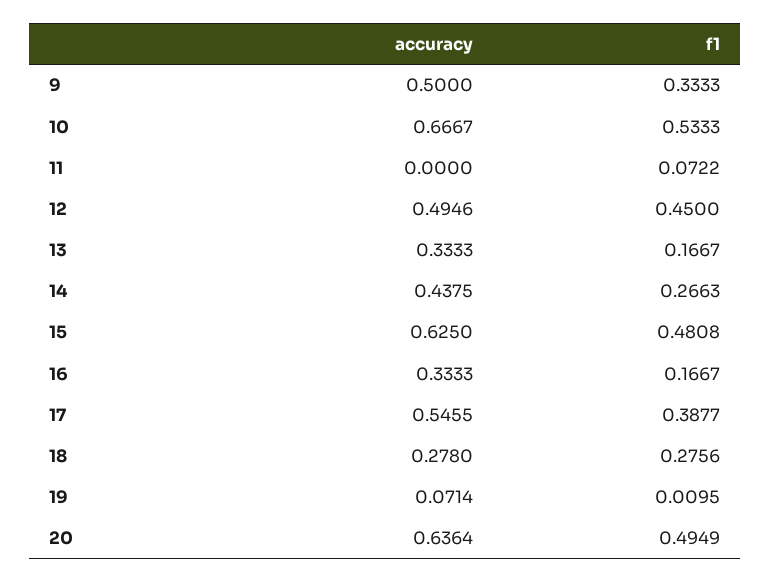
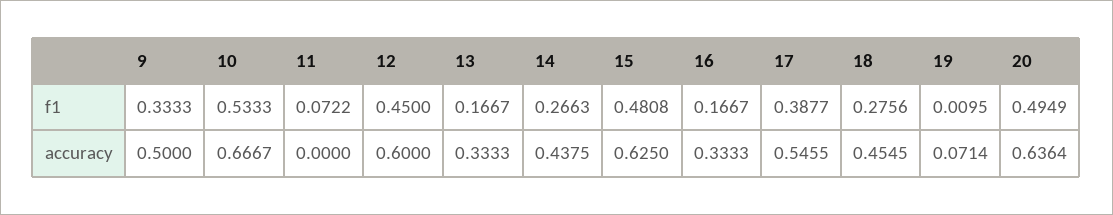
accuracy, 12: 0.4946 -> 0.6
accuracy, 18: 0.278 -> 0.4545

